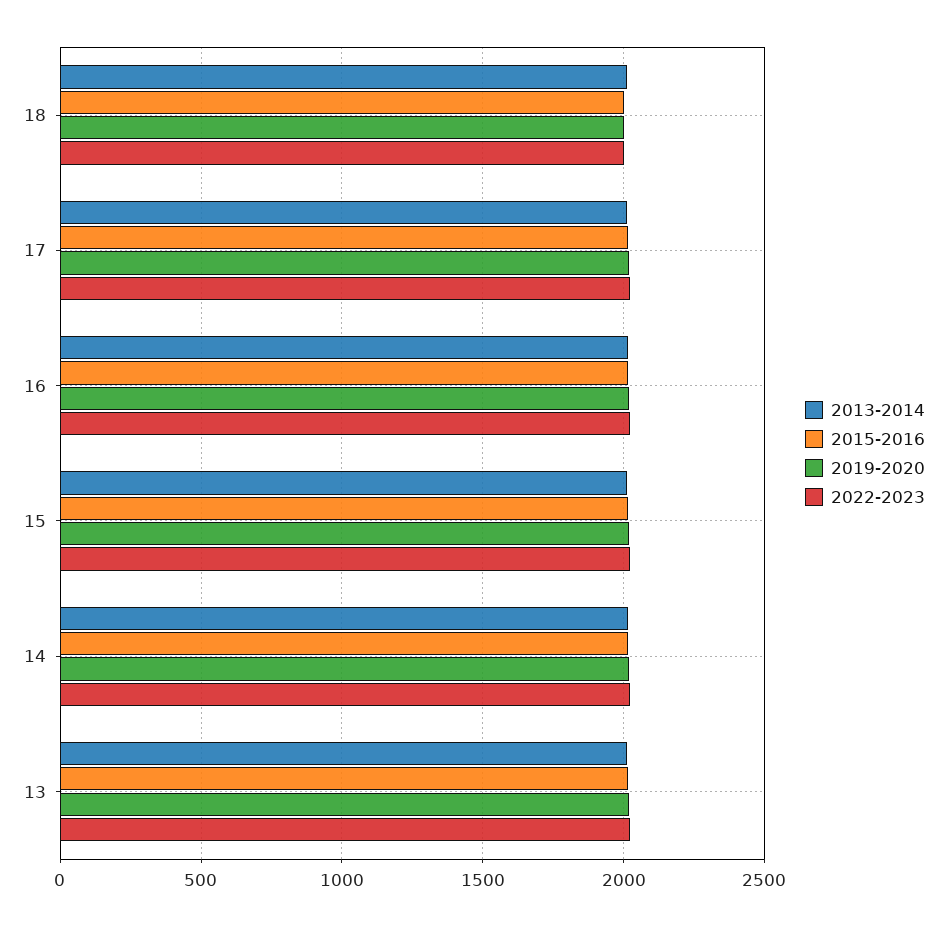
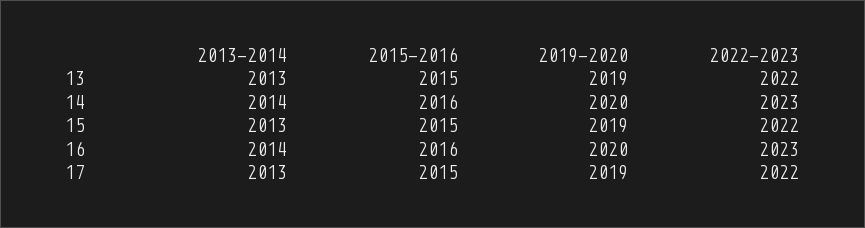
2013-2014, 18: 2000 -> none
2015-2016, 18: 2000 -> none
2019-2020, 18: 2000 -> none
2022-2023, 18: 2000 -> none

